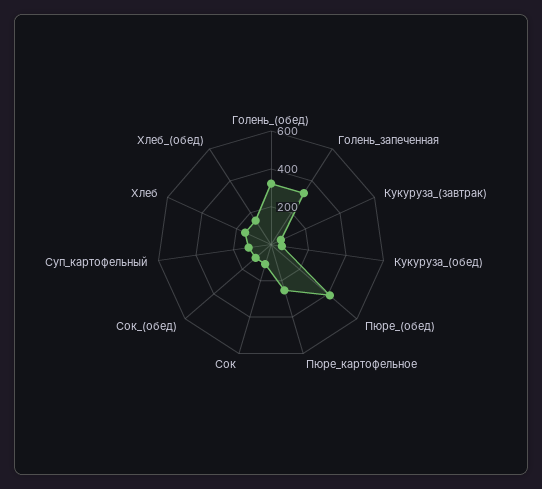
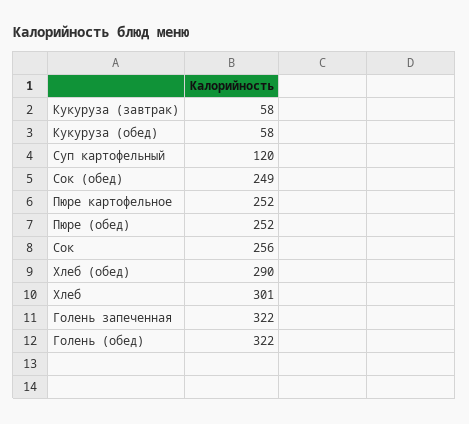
Пюре_(обед): 400 -> 252
Сок: 100 -> 256
Сок_(обед): 100 -> 249
Хлеб: 150 -> 301
Хлеб_(обед): 150 -> 290

